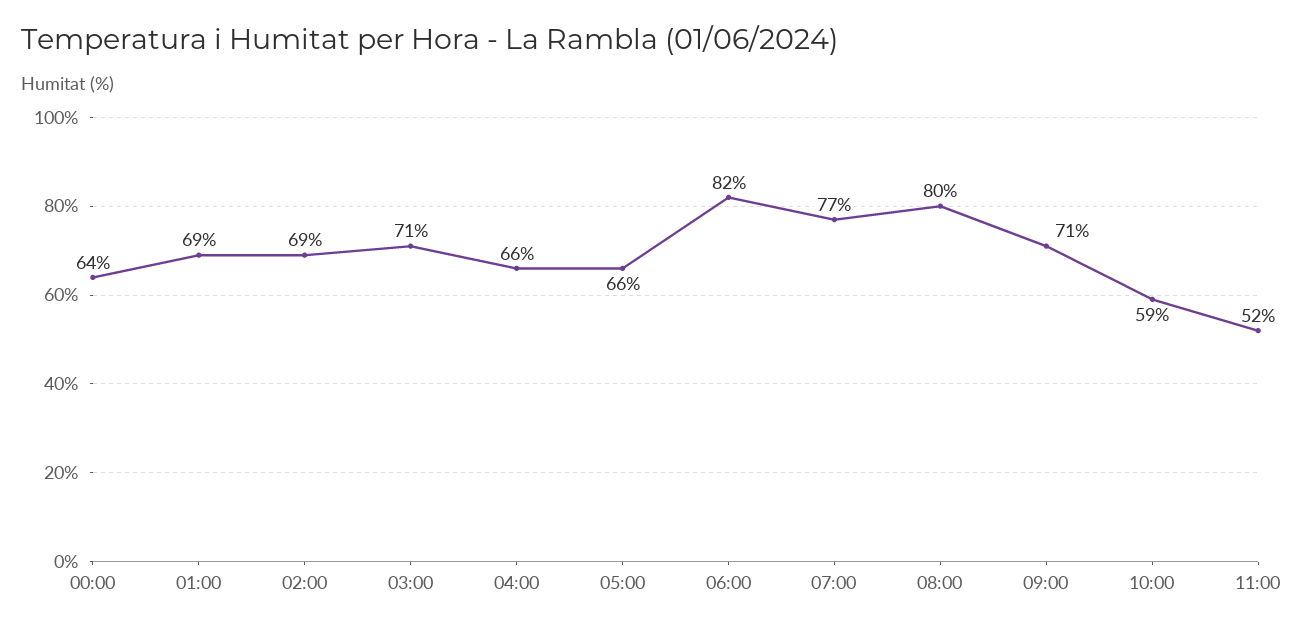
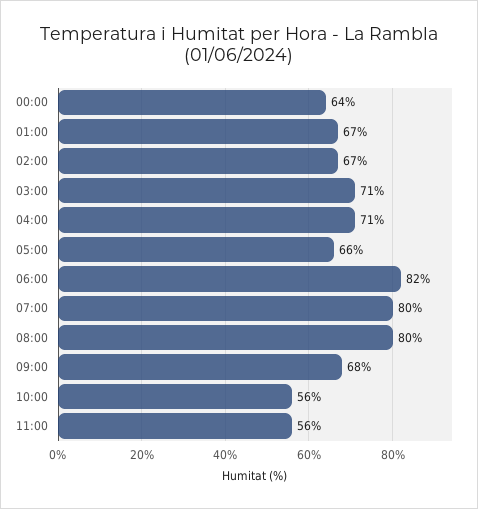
01:00: 69 -> 67
02:00: 69 -> 67
04:00: 66 -> 71
07:00: 77 -> 80
09:00: 71 -> 68
10:00: 59 -> 56
11:00: 52 -> 56

